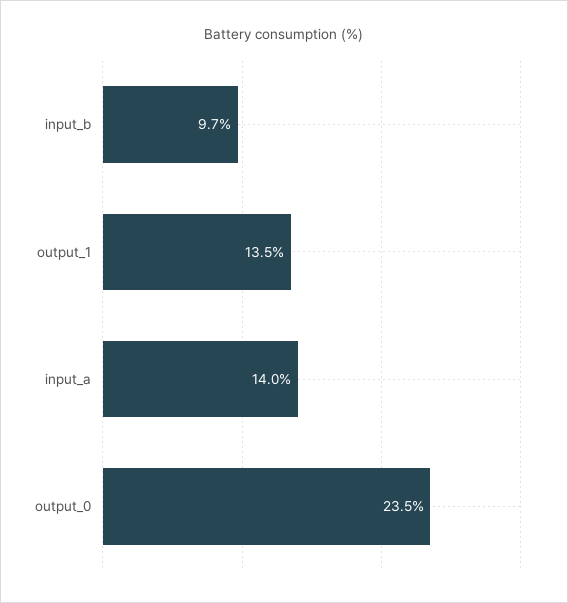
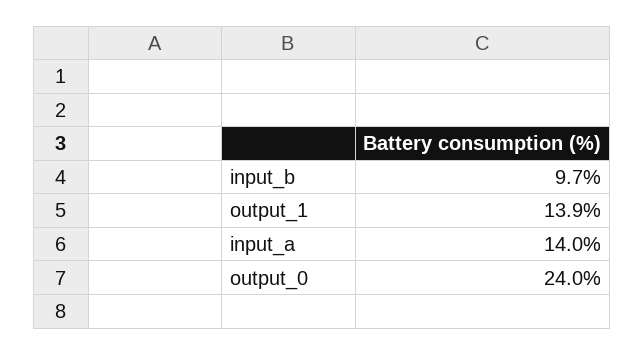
output_1: 13.5 -> 13.9
output_0: 23.5 -> 24

